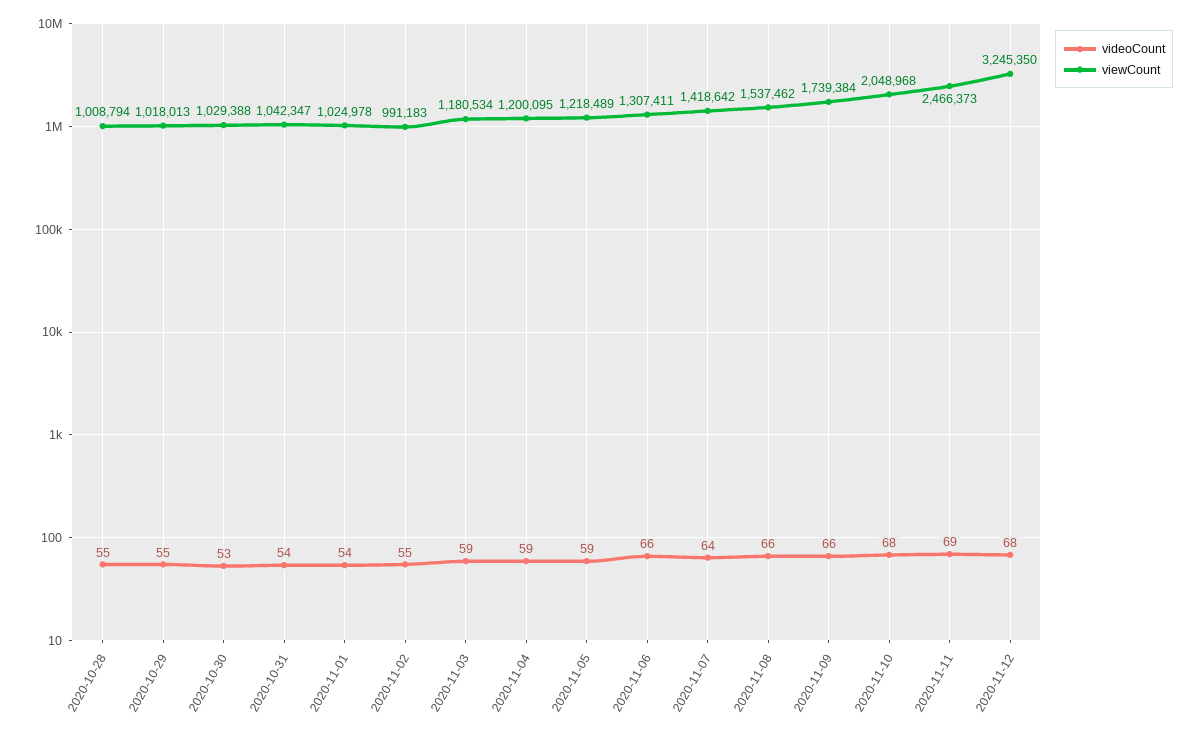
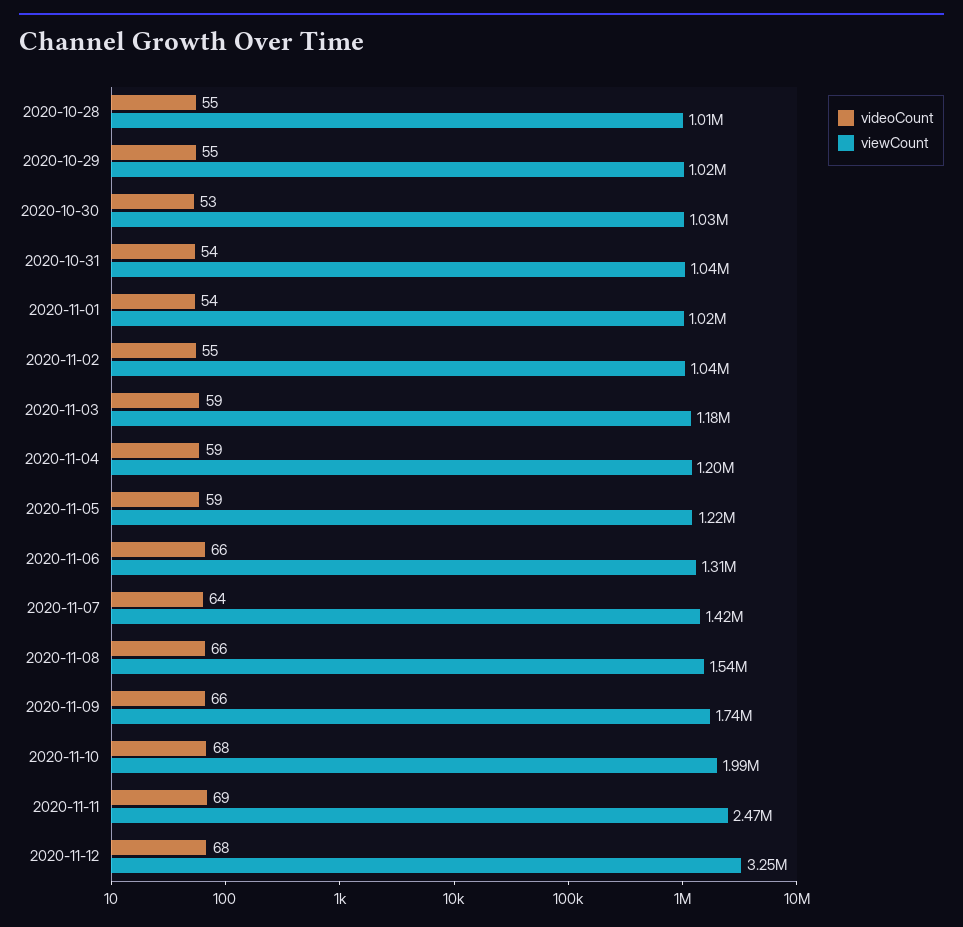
viewCount, 2020-11-02: 991183 -> 1040000
viewCount, 2020-11-10: 2048968 -> 1990000

